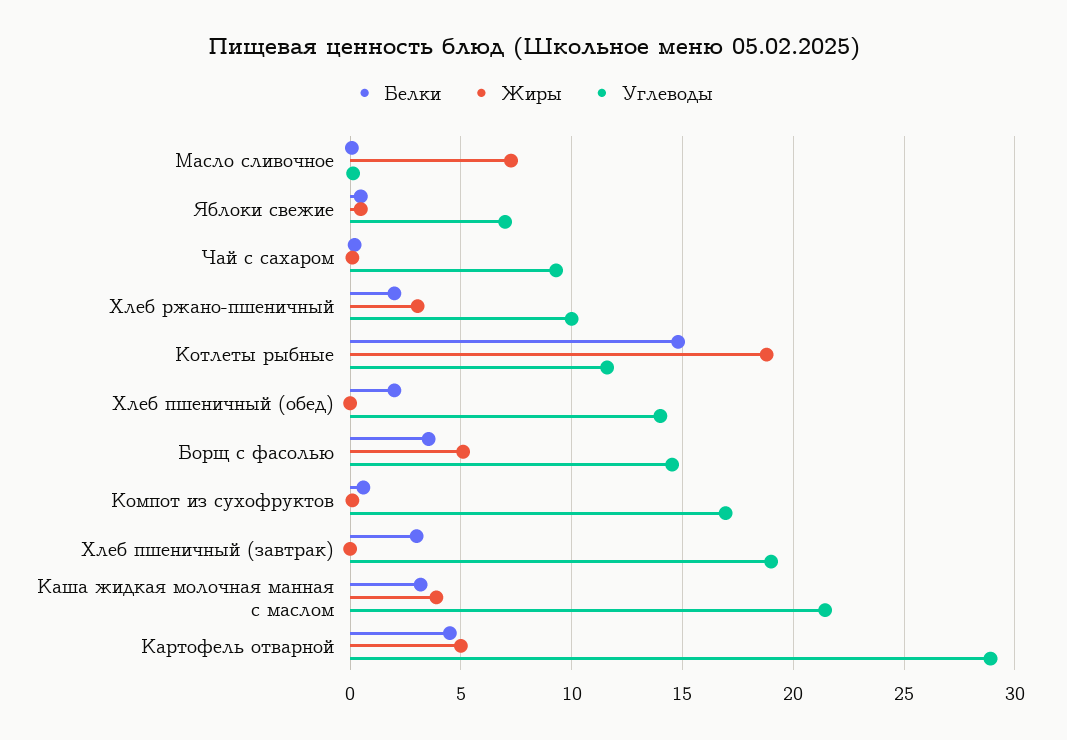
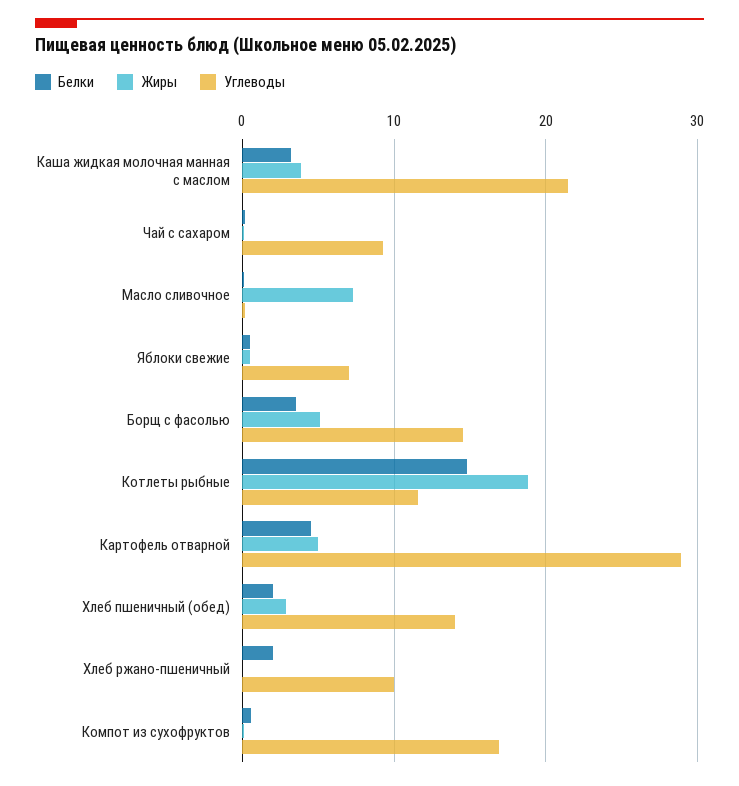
Жиры, Хлеб ржано-пшеничный: 3 -> 0
Жиры, Хлеб пшеничный (обед): 0 -> 3
Белки, Хлеб пшеничный (завтрак): 3 -> none
Жиры, Хлеб пшеничный (завтрак): 0 -> none
Углеводы, Хлеб пшеничный (завтрак): 19 -> none

